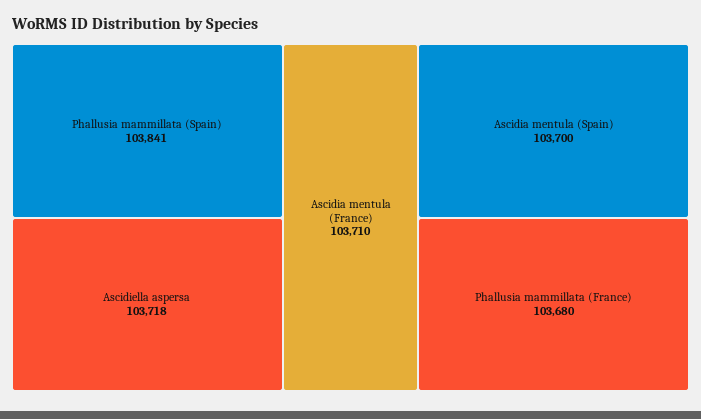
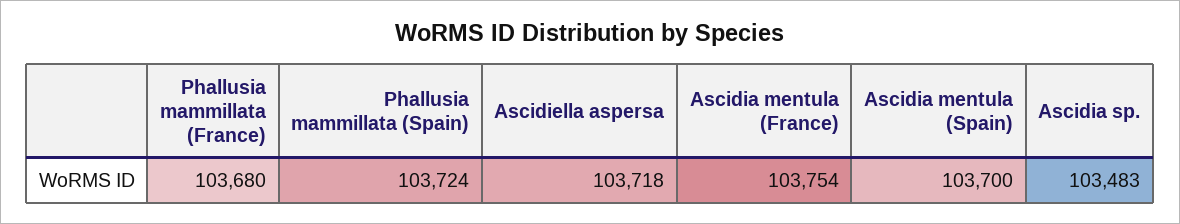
Phallusia mammillata (Spain): 103841 -> 103724
Ascidia mentula (France): 103710 -> 103754
Ascidia sp.: none -> 103483

